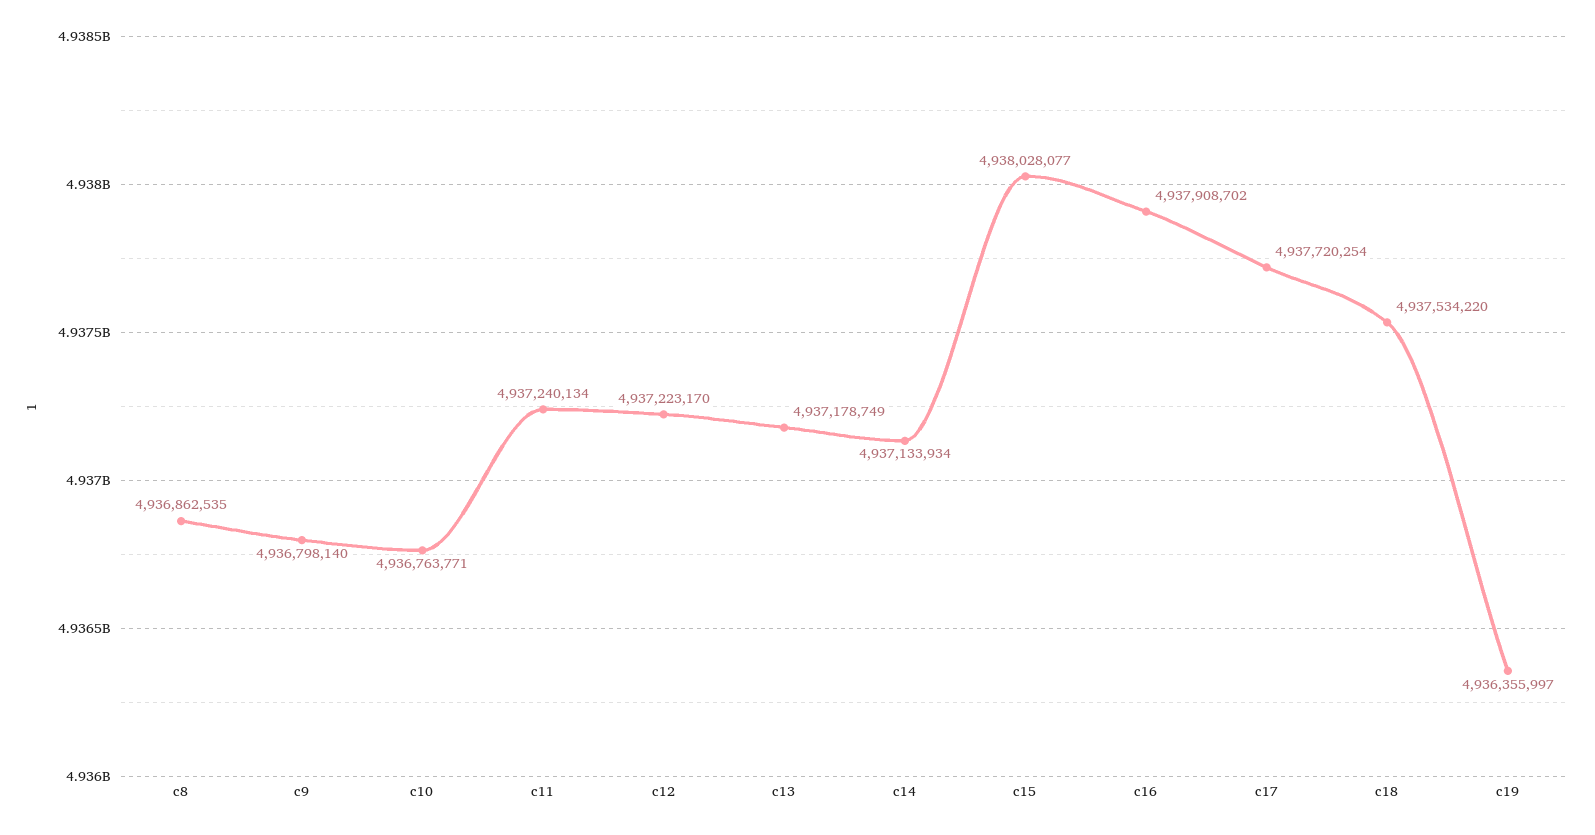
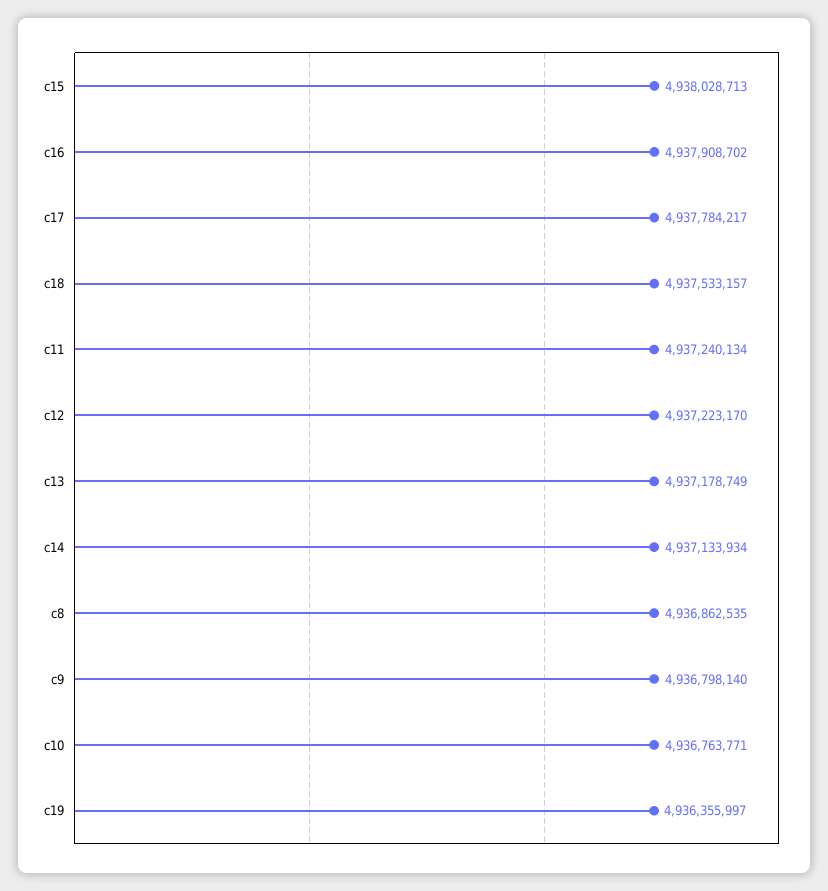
c15: 4938028077 -> 4938028713
c17: 4937720254 -> 4937784217
c18: 4937534220 -> 4937533157

